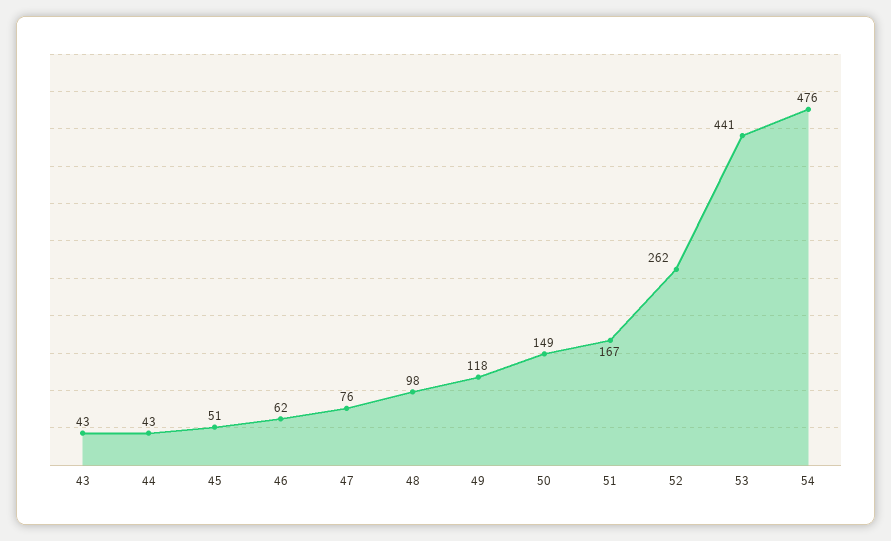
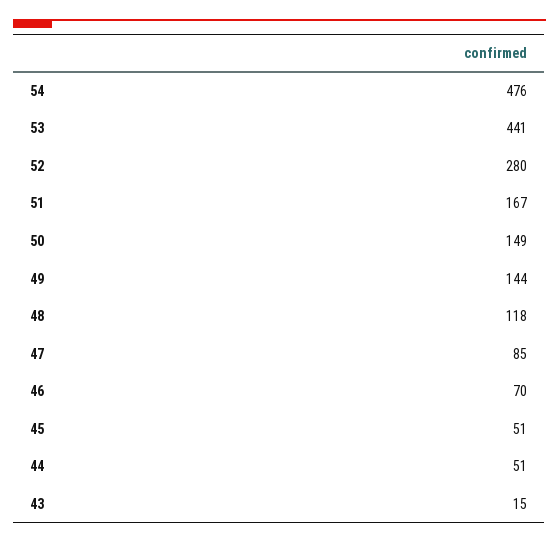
43: 43 -> 15
44: 43 -> 51
46: 62 -> 70
47: 76 -> 85
48: 98 -> 118
49: 118 -> 144
52: 262 -> 280

